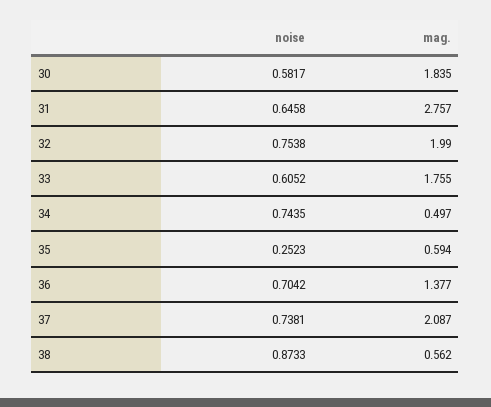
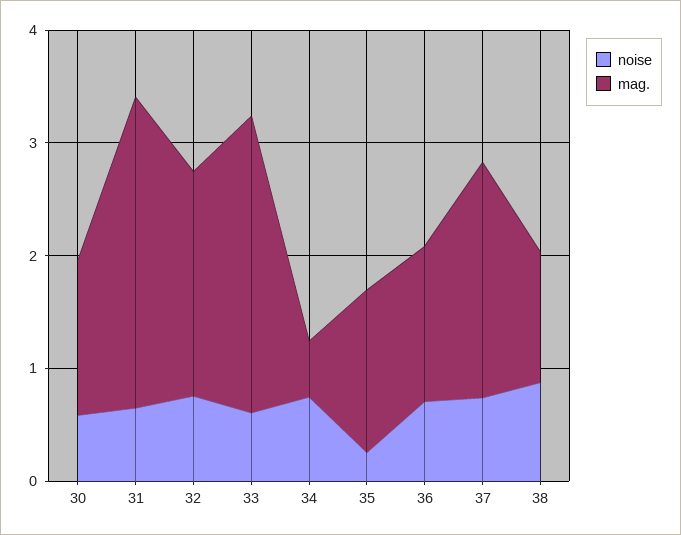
mag., 30: 1.835 -> 1.4
mag., 33: 1.755 -> 2.6
mag., 35: 0.594 -> 1.4
mag., 38: 0.562 -> 1.2

